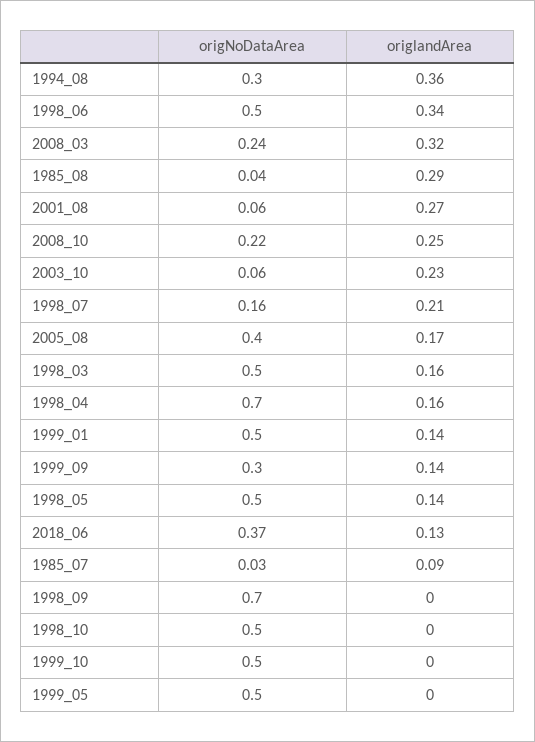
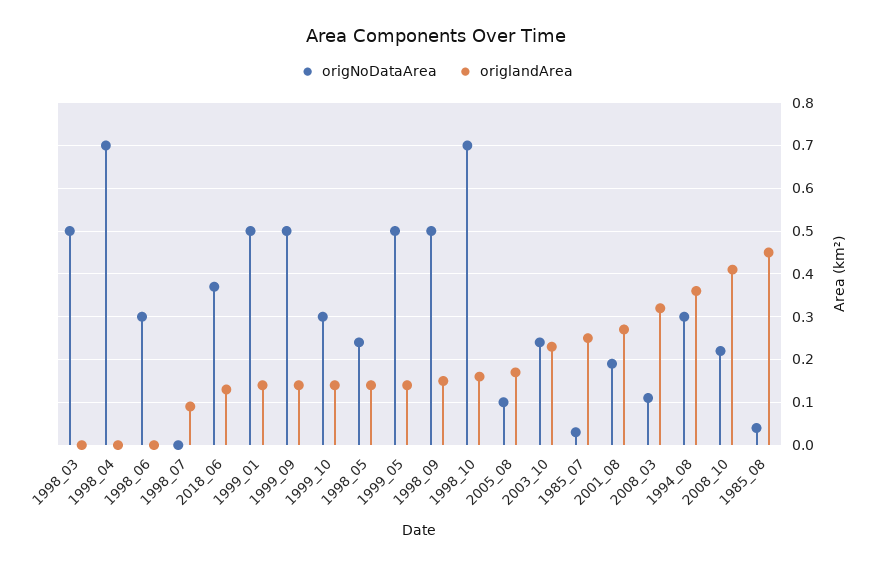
origNoDataArea, 1998_06: 0.5 -> 0.3
origlandArea, 1998_06: 0.34 -> 0
origNoDataArea, 2008_03: 0.24 -> 0.1
origlandArea, 1985_08: 0.29 -> 0.45
origNoDataArea, 2001_08: 0.06 -> 0.2
origlandArea, 2008_10: 0.25 -> 0.4
origNoDataArea, 2003_10: 0.06 -> 0.25
origNoDataArea, 1998_07: 0.16 -> 0
origlandArea, 1998_07: 0.21 -> 0.1
origNoDataArea, 2005_08: 0.4 -> 0.1
origlandArea, 1998_03: 0.16 -> 0
origlandArea, 1998_04: 0.16 -> 0
origNoDataArea, 1999_09: 0.3 -> 0.5
origNoDataArea, 1998_05: 0.5 -> 0.25
origlandArea, 1985_07: 0.09 -> 0.25
origNoDataArea, 1998_09: 0.7 -> 0.5
origlandArea, 1998_09: 0 -> 0.15
origNoDataArea, 1998_10: 0.5 -> 0.7
origlandArea, 1998_10: 0 -> 0.15
origNoDataArea, 1999_10: 0.5 -> 0.3
origlandArea, 1999_10: 0 -> 0.15
origlandArea, 1999_05: 0 -> 0.15

